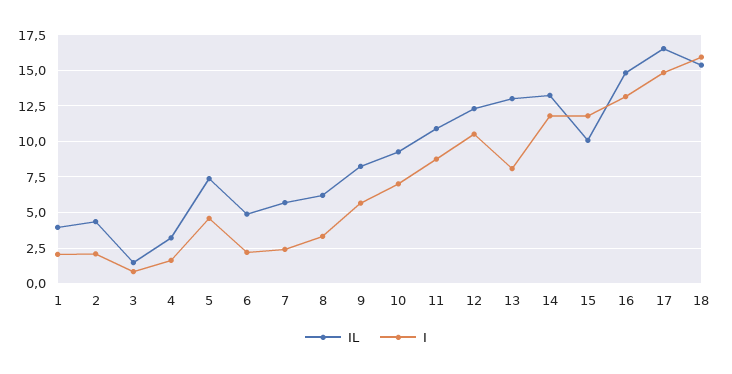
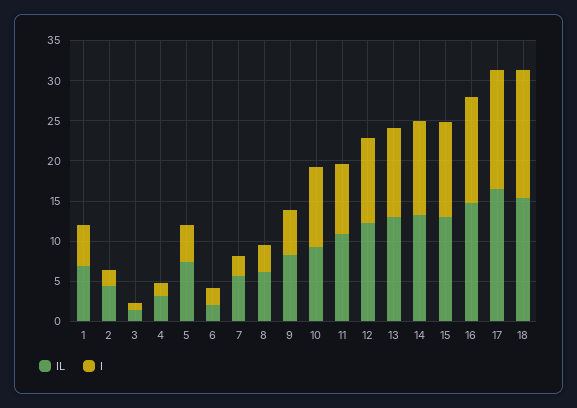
IL, 1: 4 -> 7
I, 1: 2 -> 5
IL, 6: 5 -> 2
I, 10: 7 -> 10
I, 13: 8 -> 11
IL, 15: 10 -> 13

